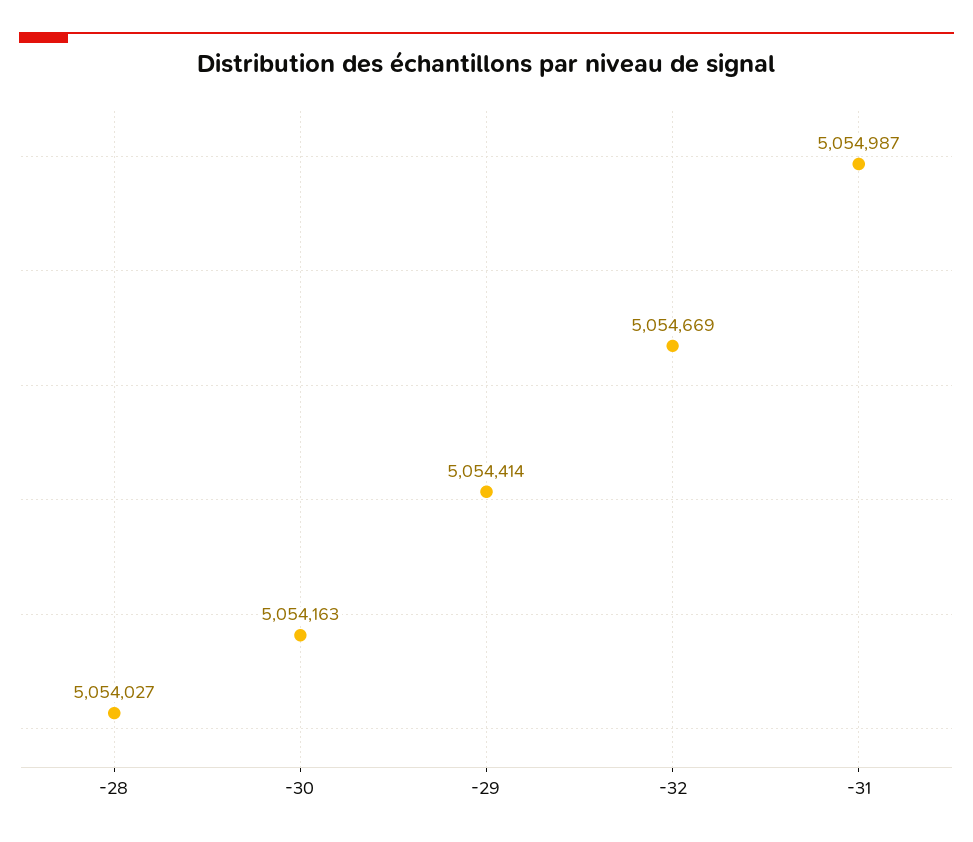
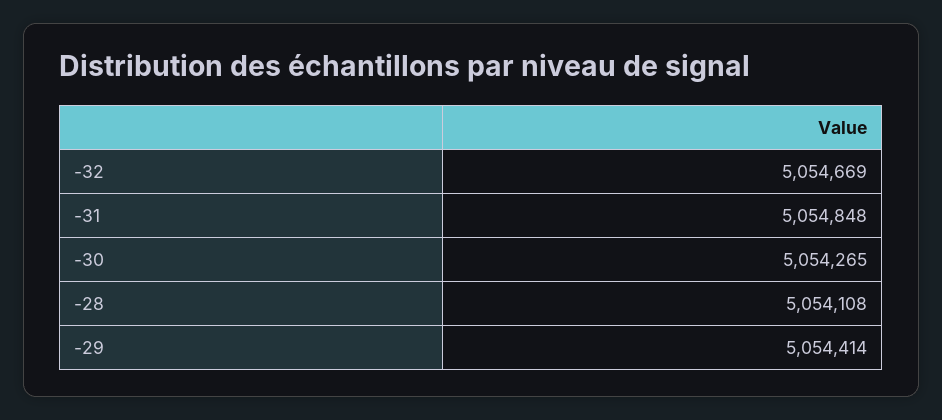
-28: 5054027 -> 5054108
-30: 5054163 -> 5054265
-31: 5054987 -> 5054848

